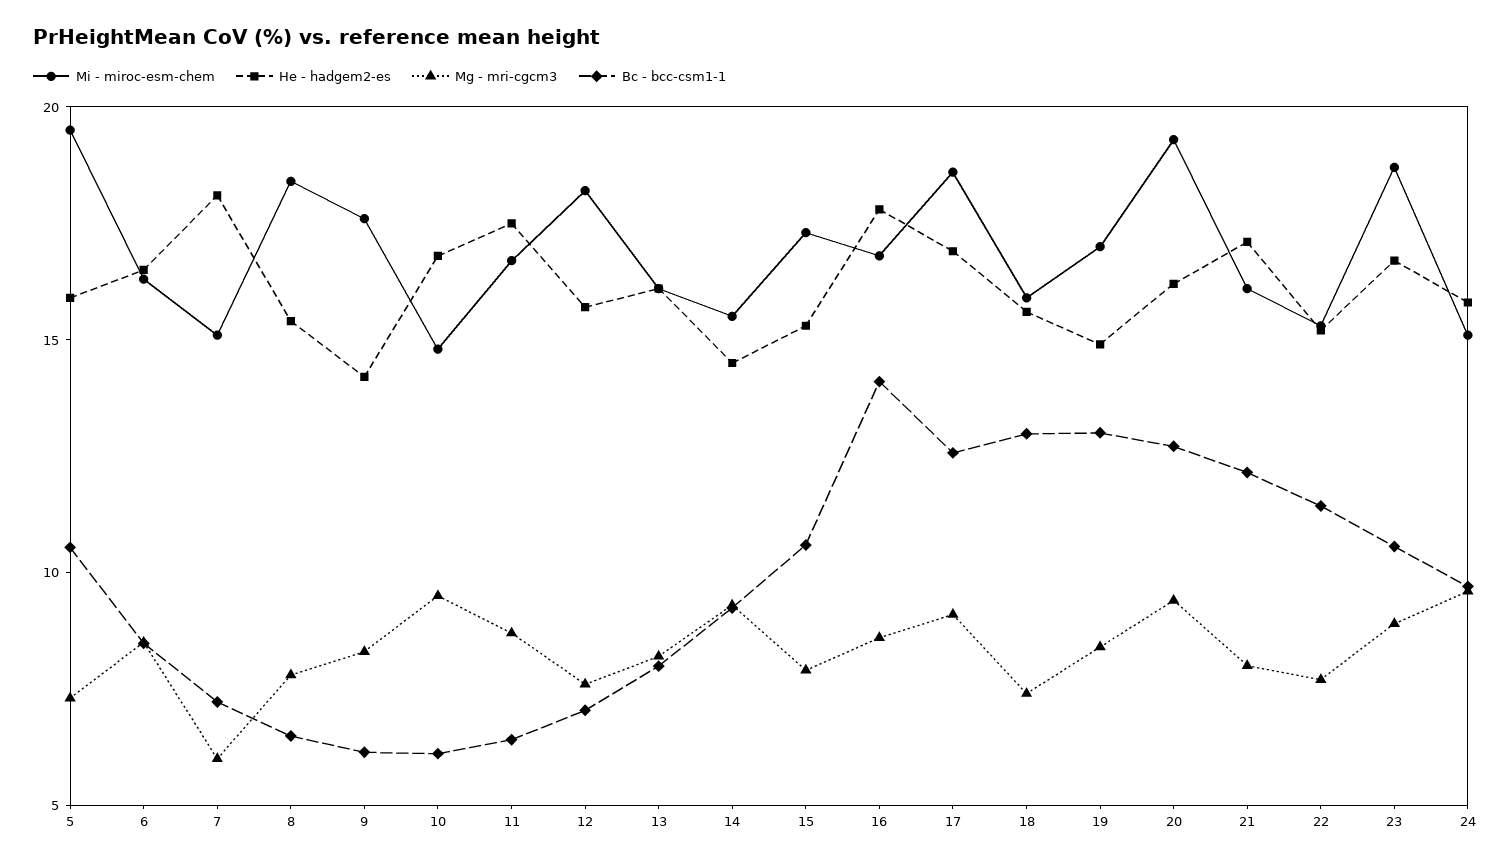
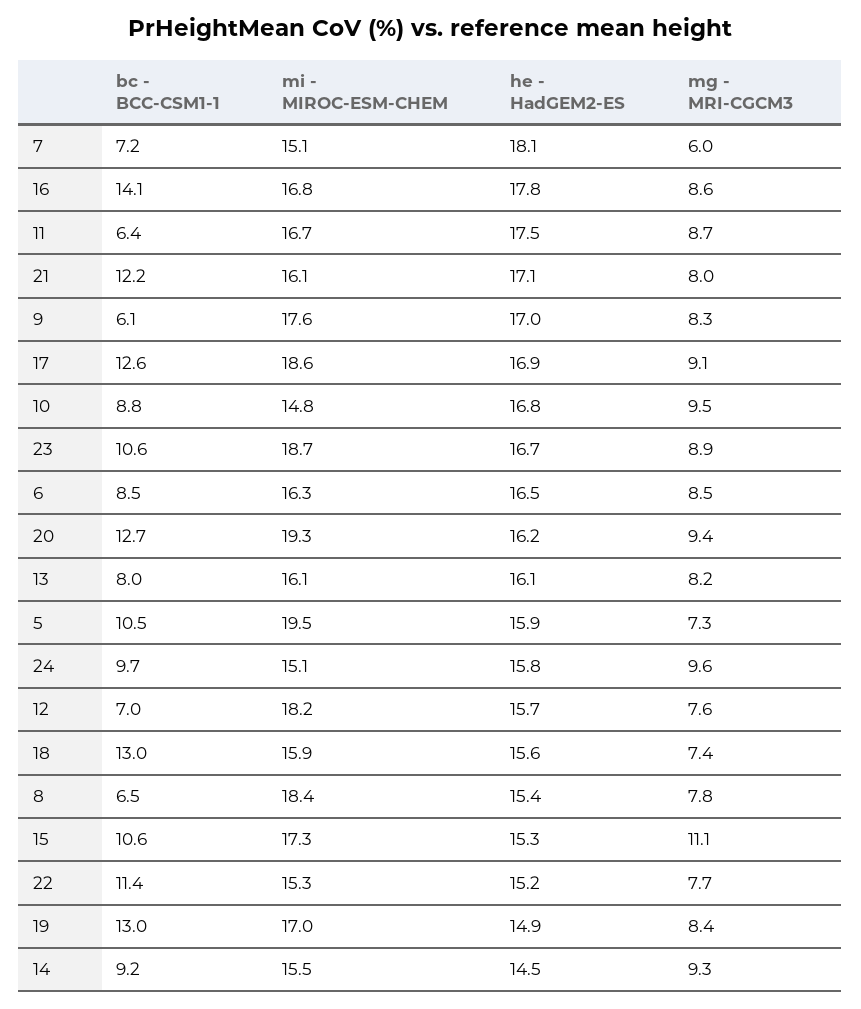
He - hadgem2-es, 9: 14 -> 17
Bc - bcc-csm1-1, 10: 6 -> 8.8
Mg - mri-cgcm3, 15: 8 -> 11.1

